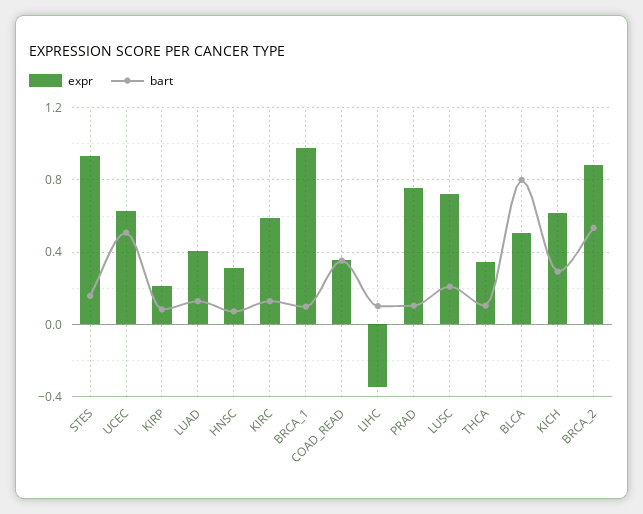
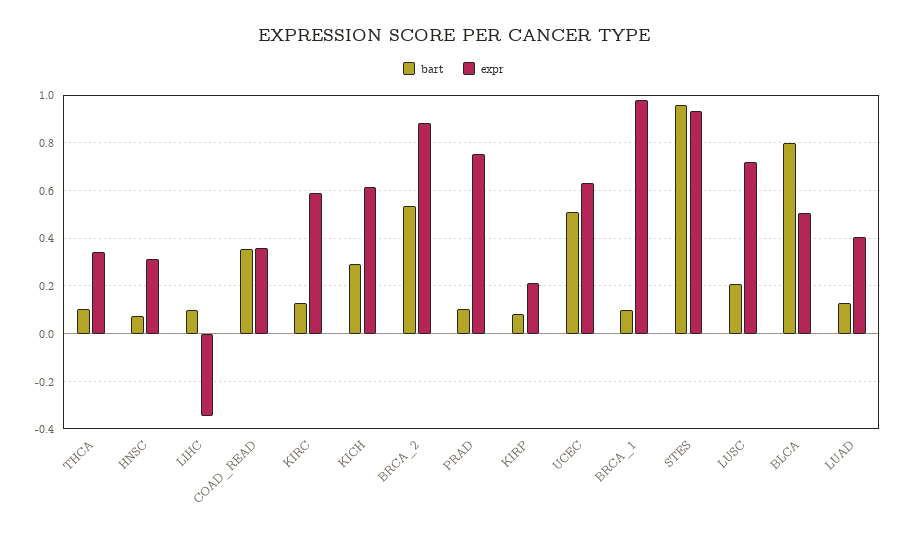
bart, STES: 0.15 -> 0.95

